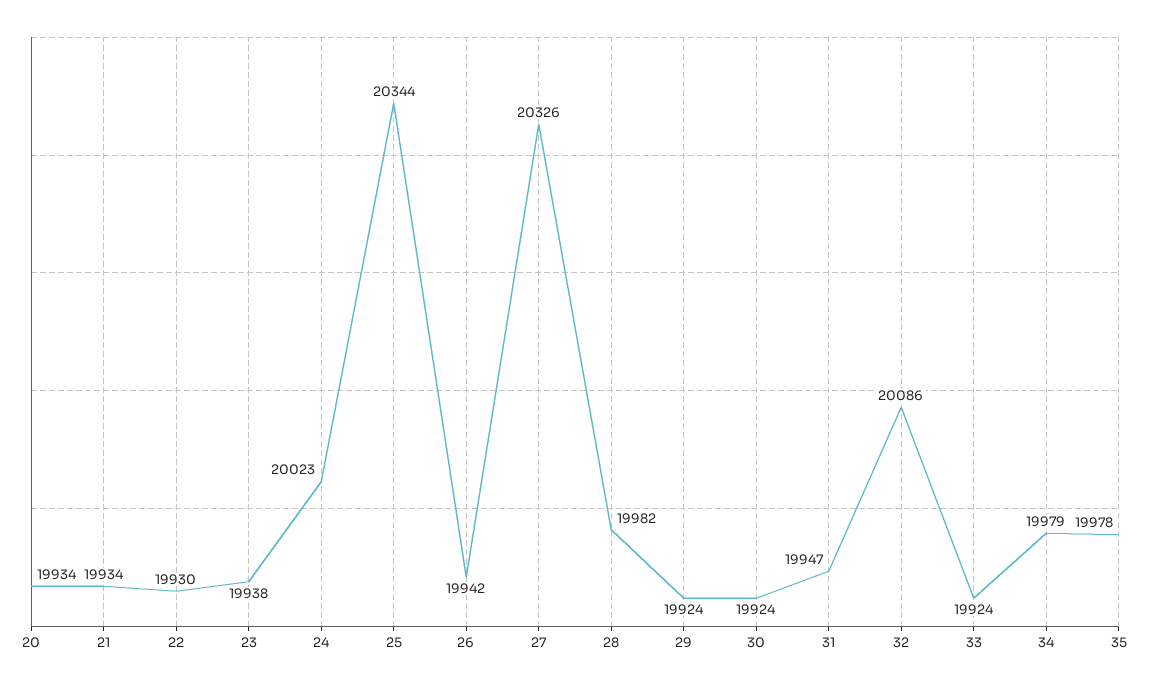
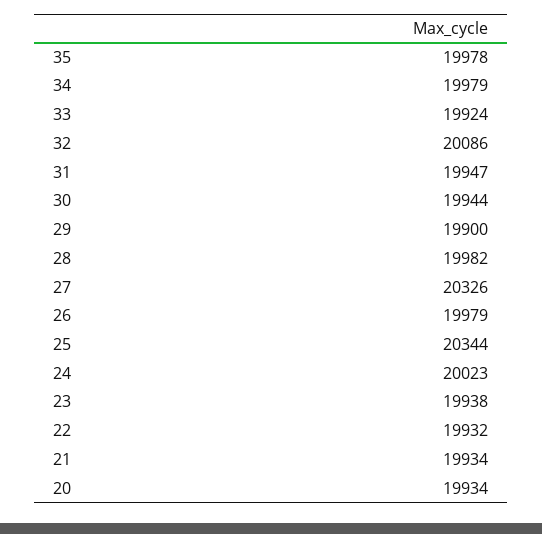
22: 19930 -> 19932
26: 19942 -> 19979
29: 19924 -> 19900
30: 19924 -> 19944

